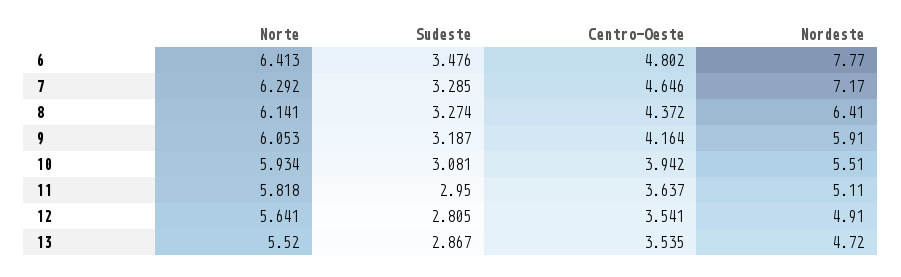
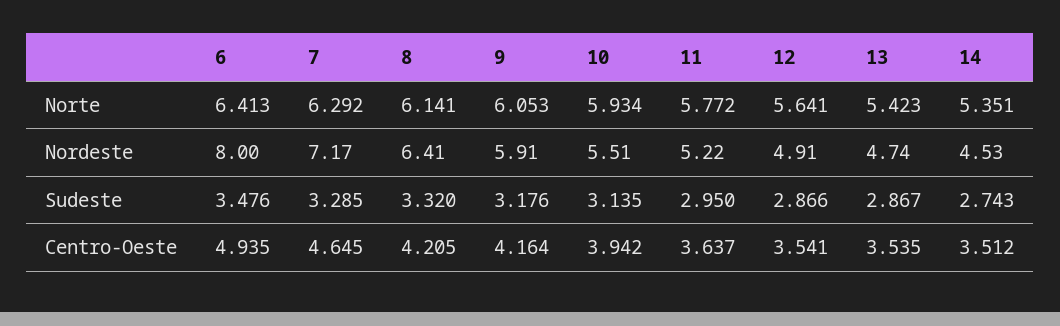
Centro-Oeste, 6: 4.802 -> 4.935
Nordeste, 6: 7.77 -> 8
Centro-Oeste, 7: 4.646 -> 4.645
Sudeste, 8: 3.274 -> 3.32
Centro-Oeste, 8: 4.372 -> 4.205
Sudeste, 9: 3.187 -> 3.176
Sudeste, 10: 3.081 -> 3.135
Norte, 11: 5.818 -> 5.772
Nordeste, 11: 5.11 -> 5.22
Sudeste, 12: 2.805 -> 2.866
Norte, 13: 5.52 -> 5.423
Nordeste, 13: 4.72 -> 4.74
Norte, 14: none -> 5.351
Nordeste, 14: none -> 4.53
Sudeste, 14: none -> 2.743
Centro-Oeste, 14: none -> 3.512

